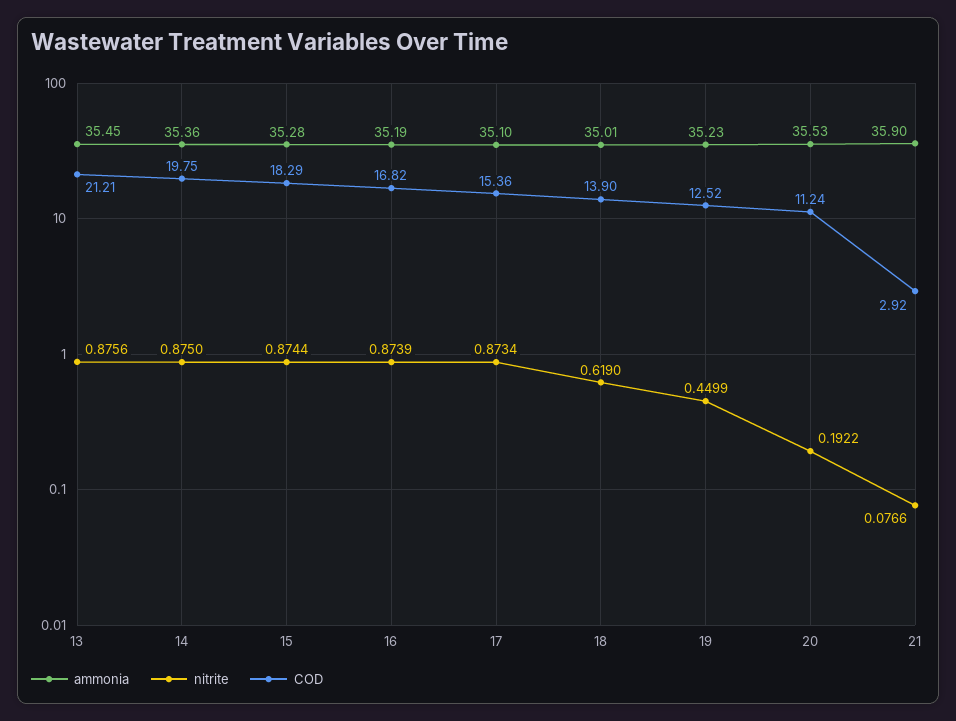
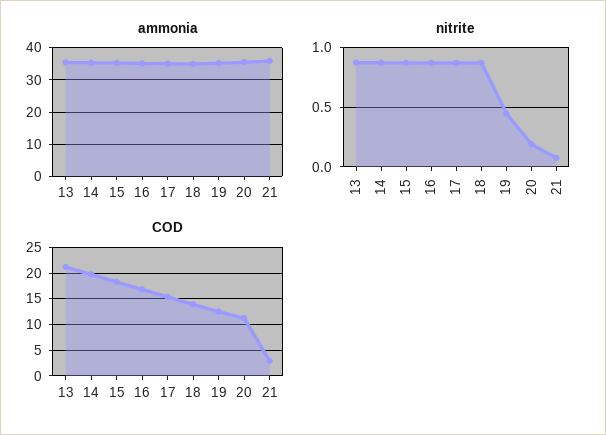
nitrite, 18: 0.619 -> 0.9

